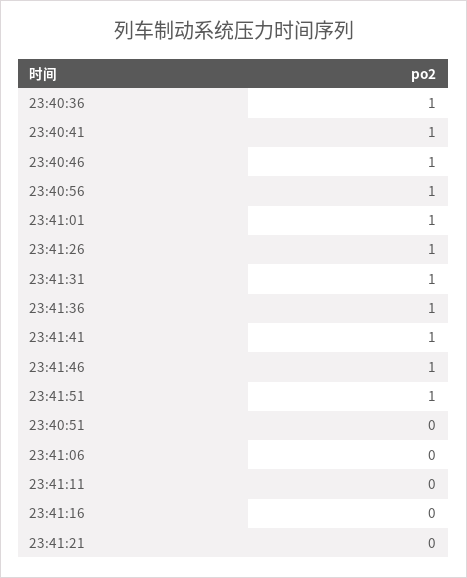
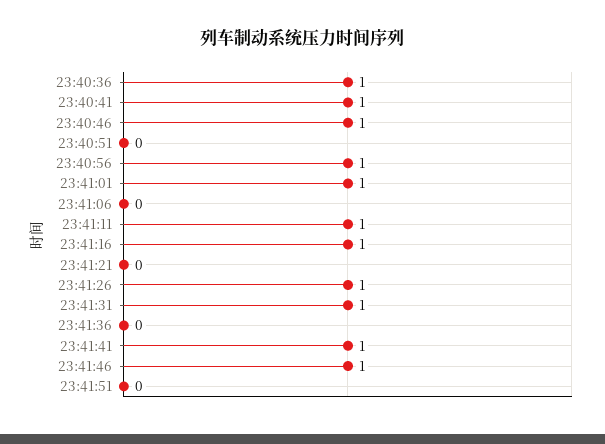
23:41:36: 1 -> 0
23:41:51: 1 -> 0
23:41:11: 0 -> 1
23:41:16: 0 -> 1

